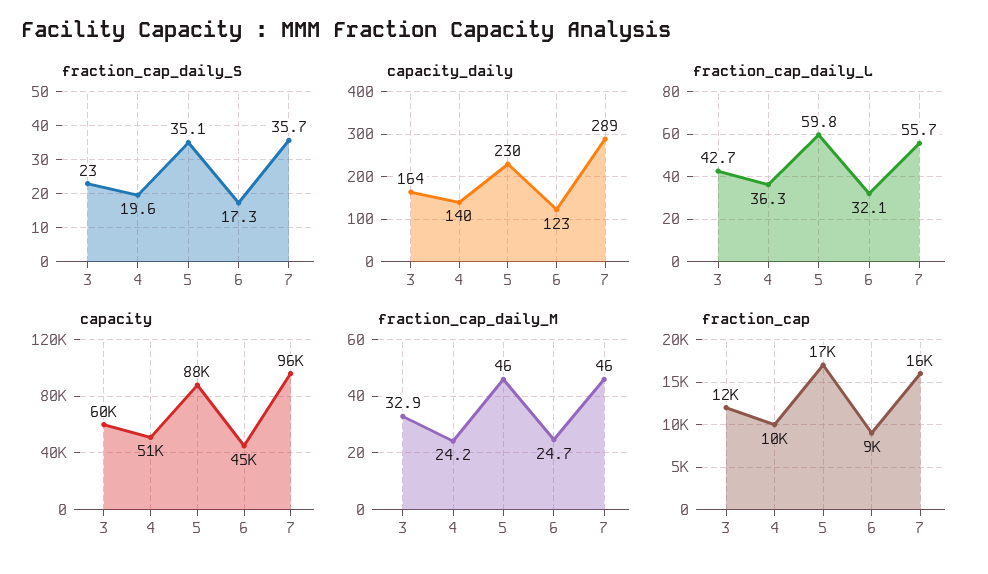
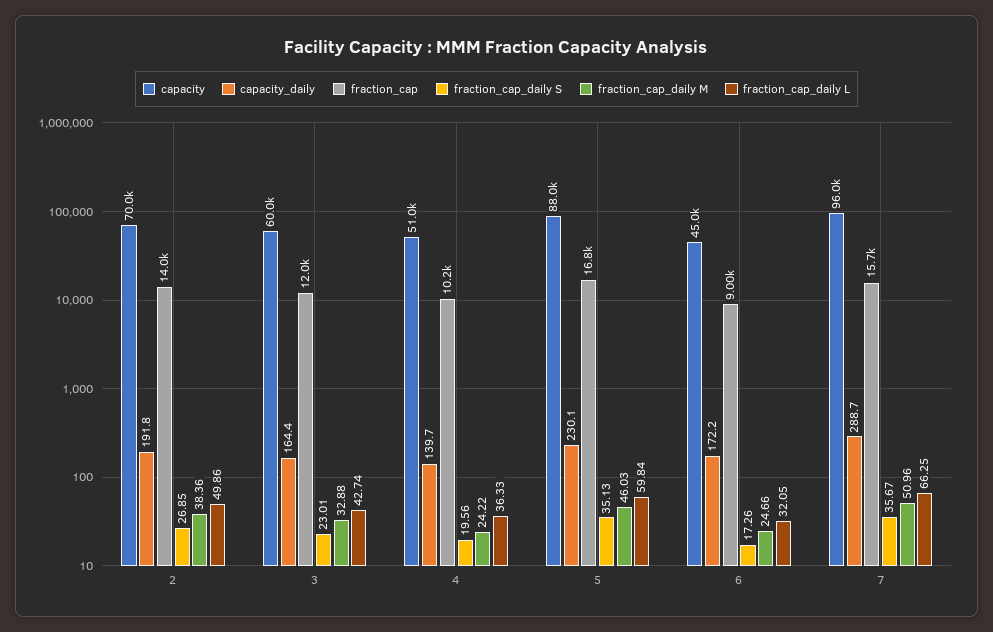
capacity_daily, 6: 123 -> 172.2
fraction_cap_daily_L, 7: 55.7 -> 66.25
fraction_cap_daily_M, 7: 46 -> 50.96
capacity, 2: none -> 70000
capacity_daily, 2: none -> 191.8
fraction_cap, 2: none -> 14000
fraction_cap_daily_S, 2: none -> 26.85
fraction_cap_daily_M, 2: none -> 38.36
fraction_cap_daily_L, 2: none -> 49.86

